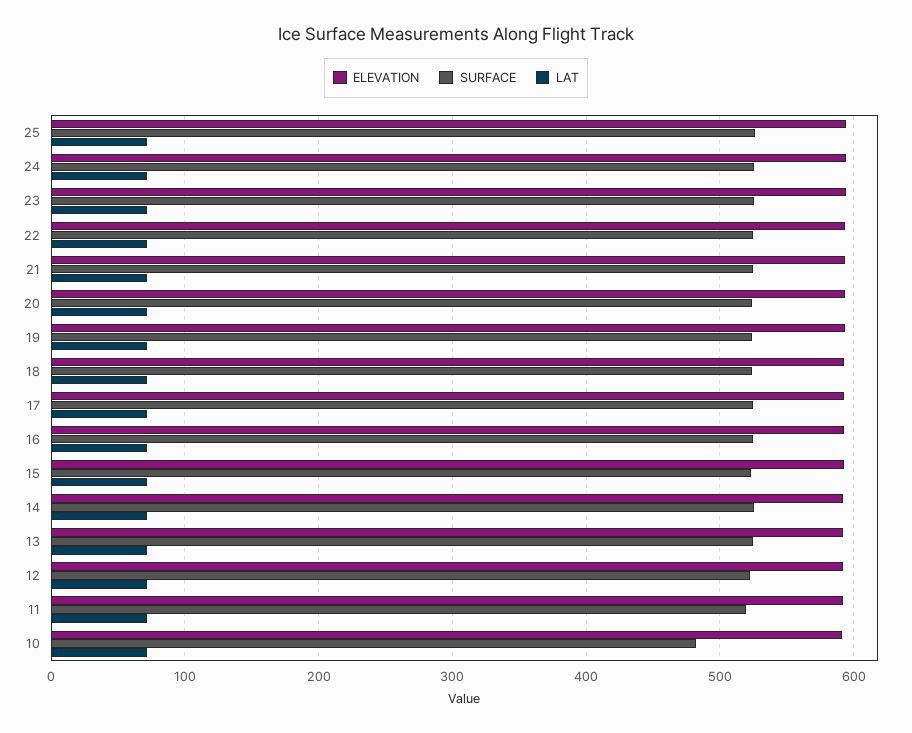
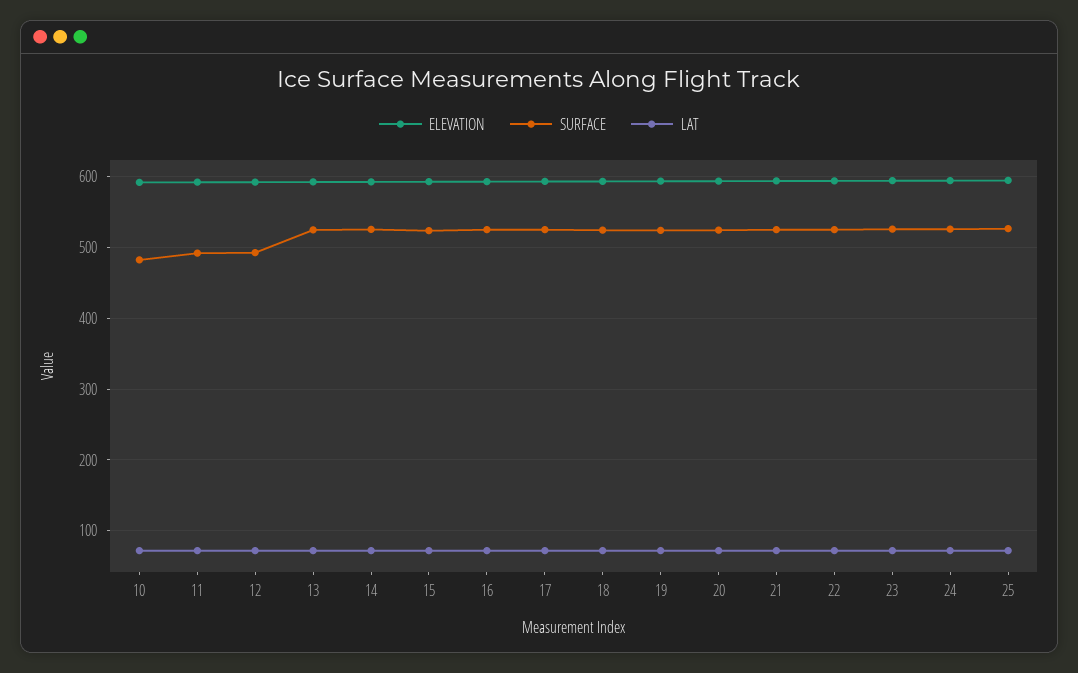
SURFACE, 12: 520 -> 490
SURFACE, 11: 520 -> 490

